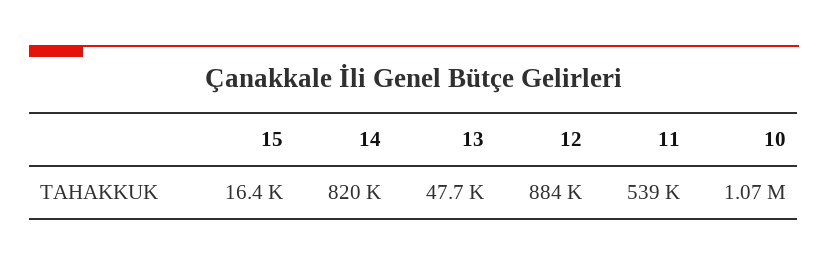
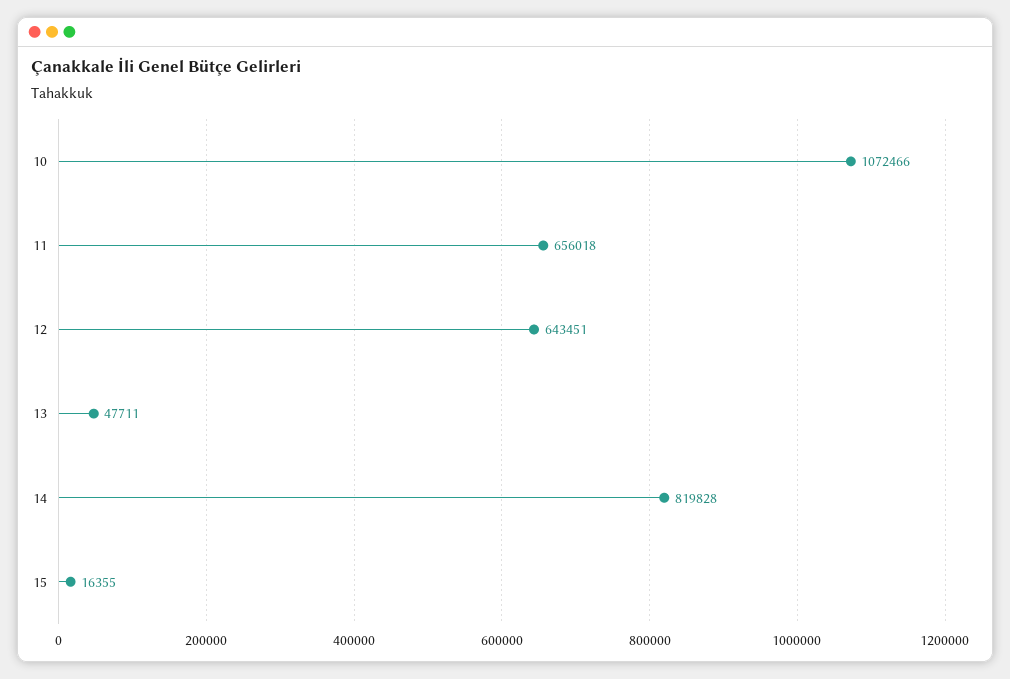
12: 884000 -> 643451
11: 539000 -> 656018

